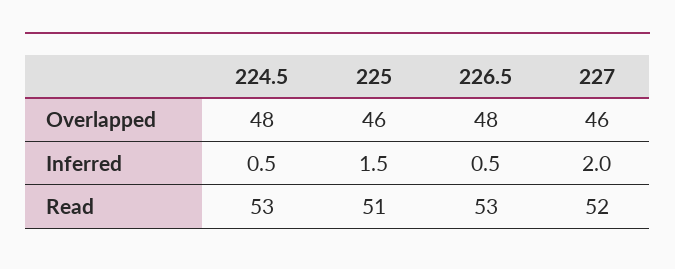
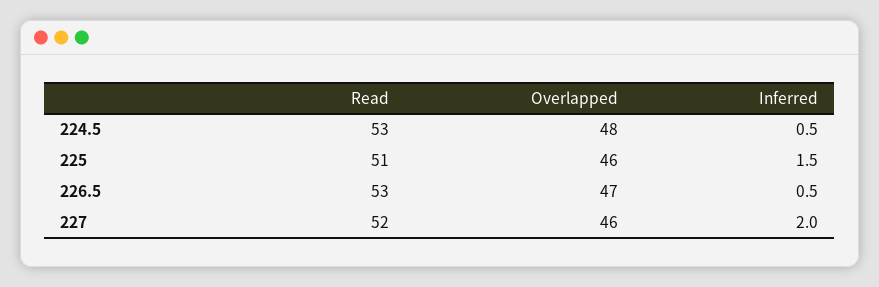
226.5, Overlapped: 48 -> 47

